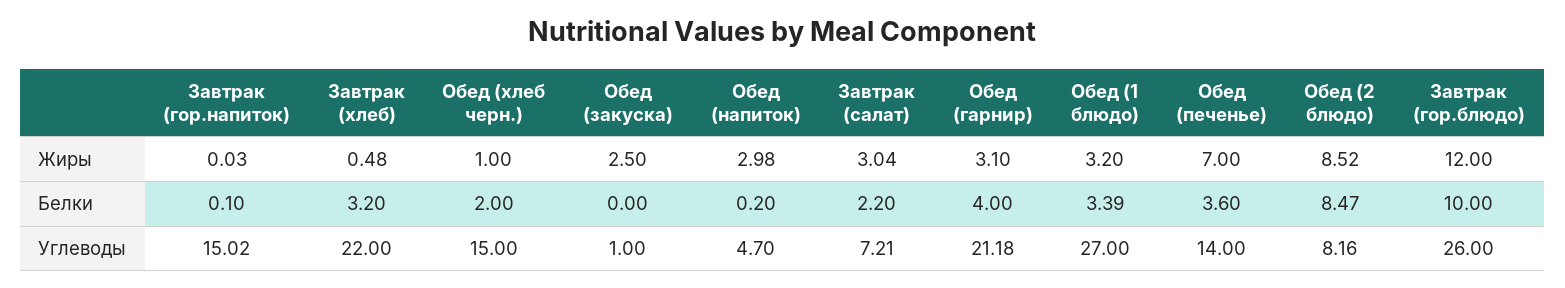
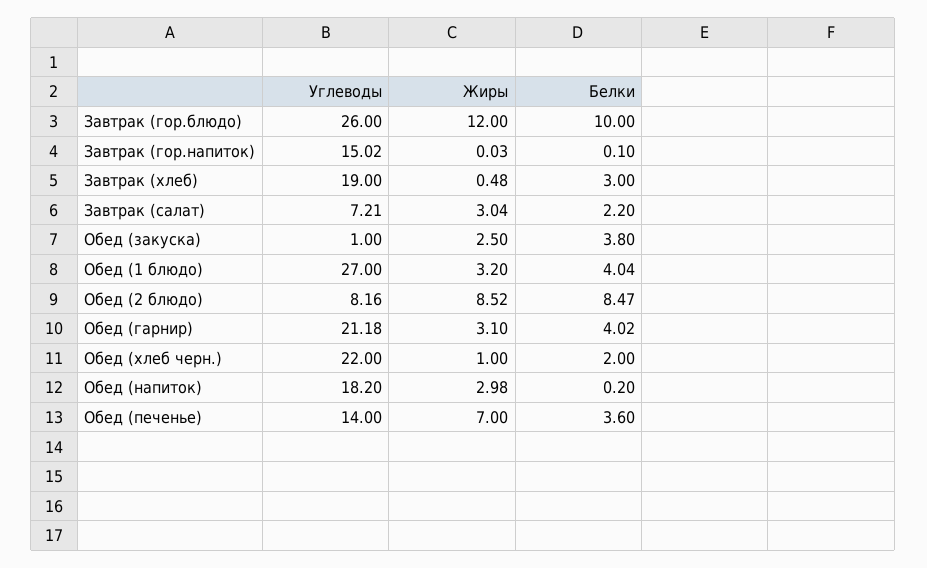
Завтрак (хлеб), Белки: 3.2 -> 3
Обед (закуска), Белки: 0 -> 3.8
Обед (гарнир), Белки: 4 -> 4.02
Обед (1 блюдо), Белки: 3.39 -> 4.04
Завтрак (хлеб), Углеводы: 22 -> 19
Обед (хлеб черн.), Углеводы: 15 -> 22
Обед (напиток), Углеводы: 4.7 -> 18.2

